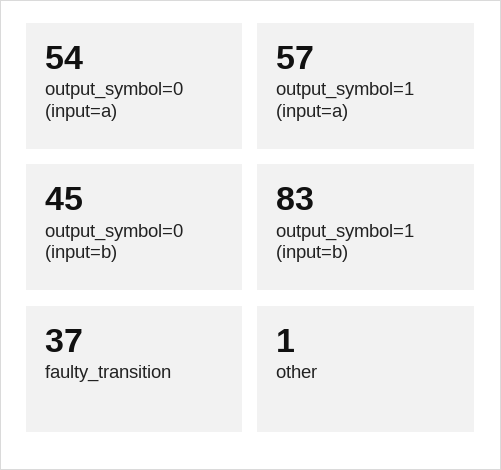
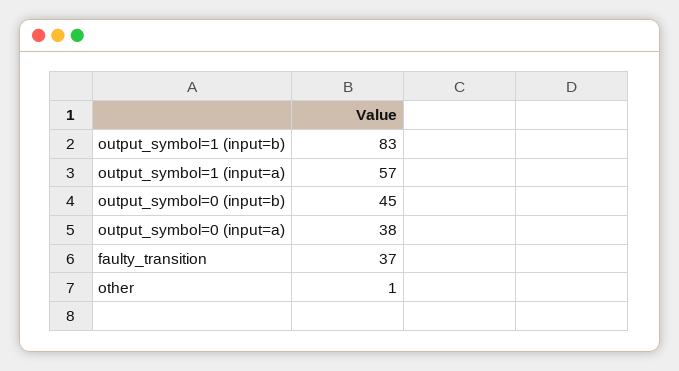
output_symbol=0 (input=a): 54 -> 38

